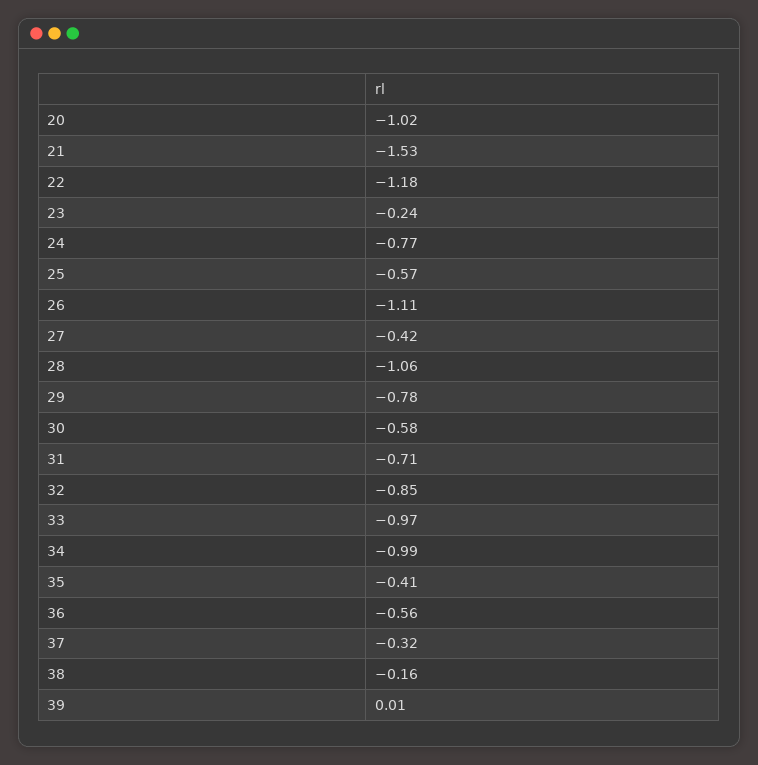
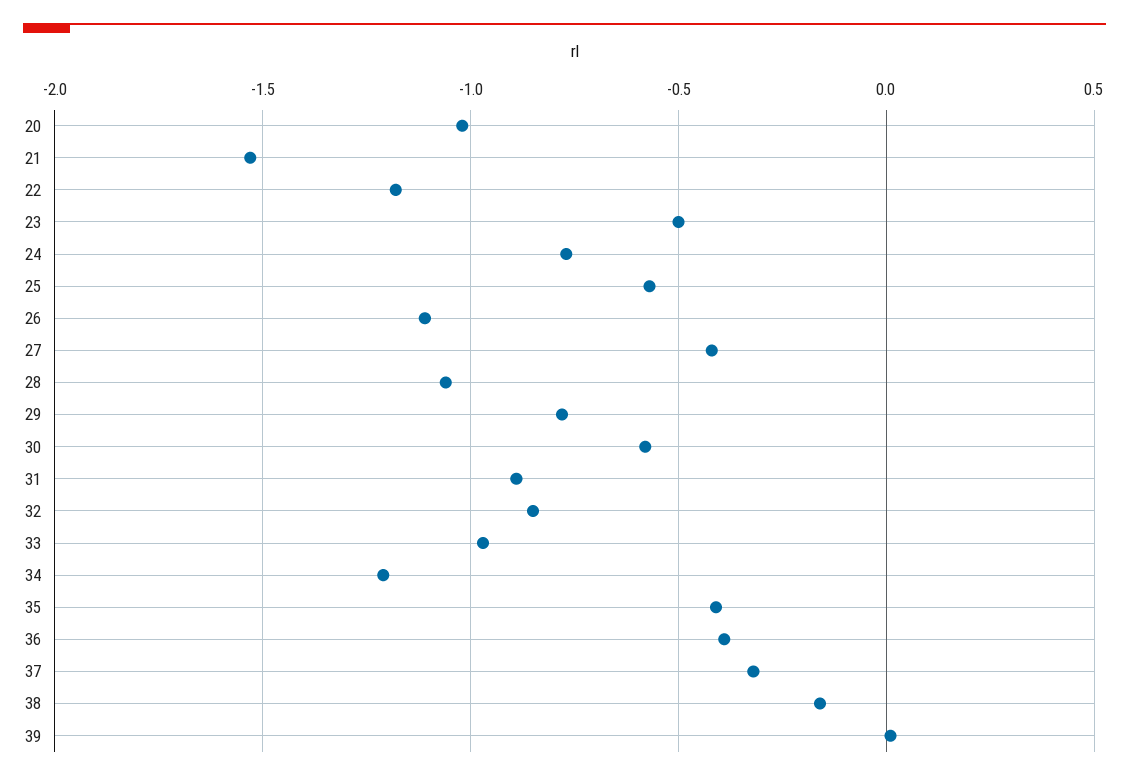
23: -0.24 -> -0.5
31: -0.71 -> -0.9
34: -0.99 -> -1.2
36: -0.56 -> -0.4

